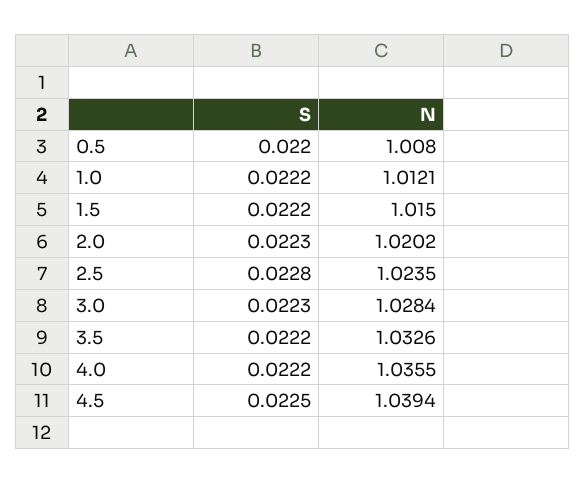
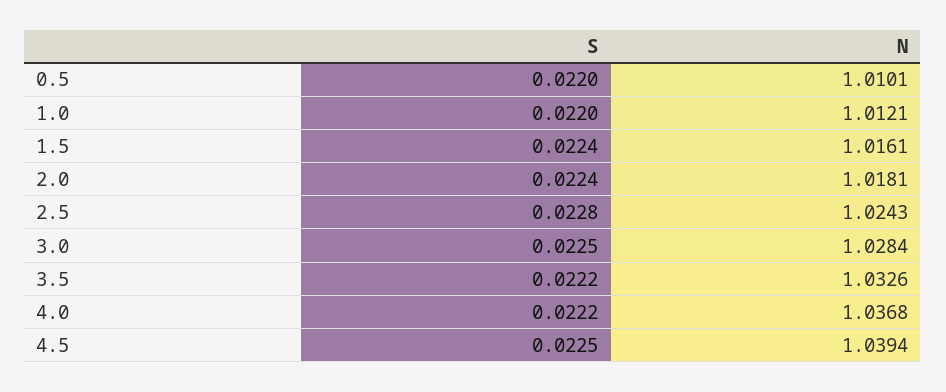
N, 0.5: 1.008 -> 1.0101
S, 1.0: 0.0222 -> 0.022
S, 1.5: 0.0222 -> 0.0224
N, 1.5: 1.015 -> 1.0161
S, 2.0: 0.0223 -> 0.0224
N, 2.0: 1.0202 -> 1.0181
N, 2.5: 1.0235 -> 1.0243
S, 3.0: 0.0223 -> 0.0225
N, 4.0: 1.0355 -> 1.0368

